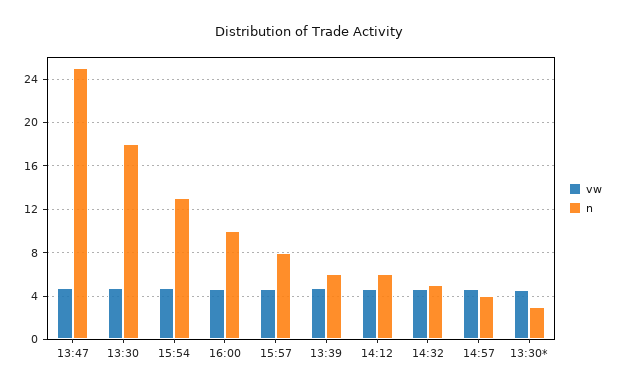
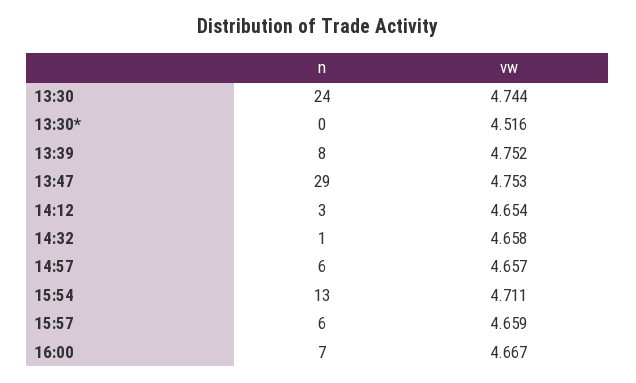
n, 13:47: 25 -> 29
n, 13:30: 18 -> 24
n, 16:00: 10 -> 7
n, 15:57: 8 -> 6
n, 13:39: 6 -> 8
n, 14:12: 6 -> 3
n, 14:32: 5 -> 1
n, 14:57: 4 -> 6
n, 13:30*: 3 -> 0

